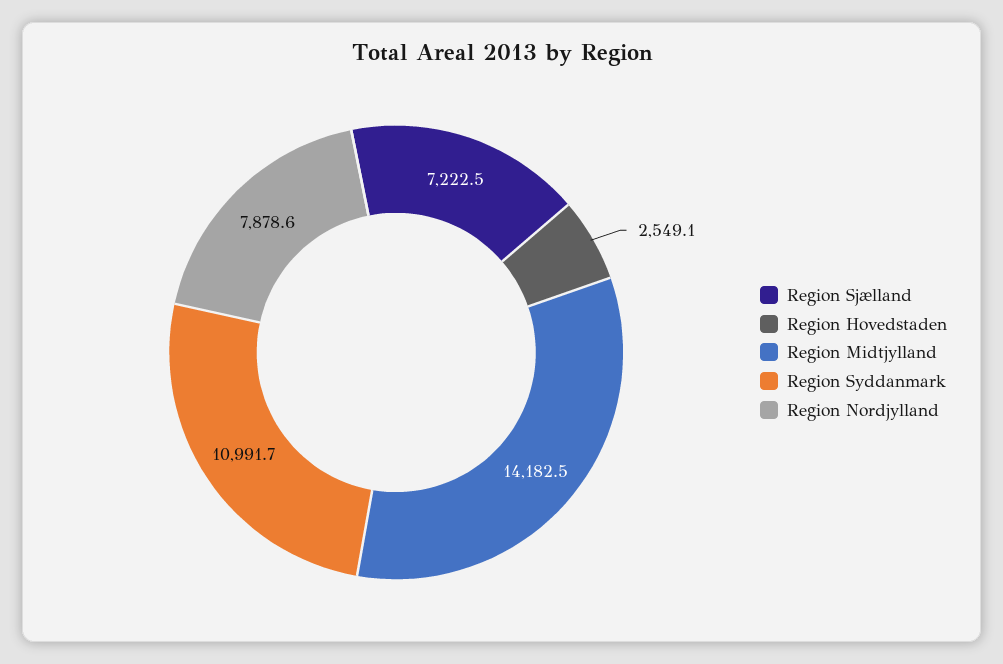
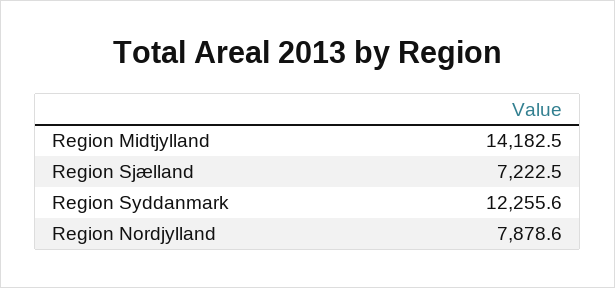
Region Hovedstaden: 2549.1 -> none
Region Syddanmark: 10991.7 -> 12255.6

